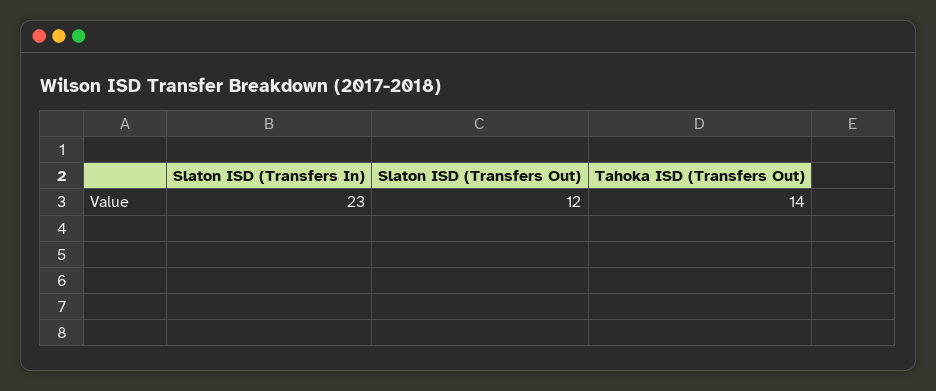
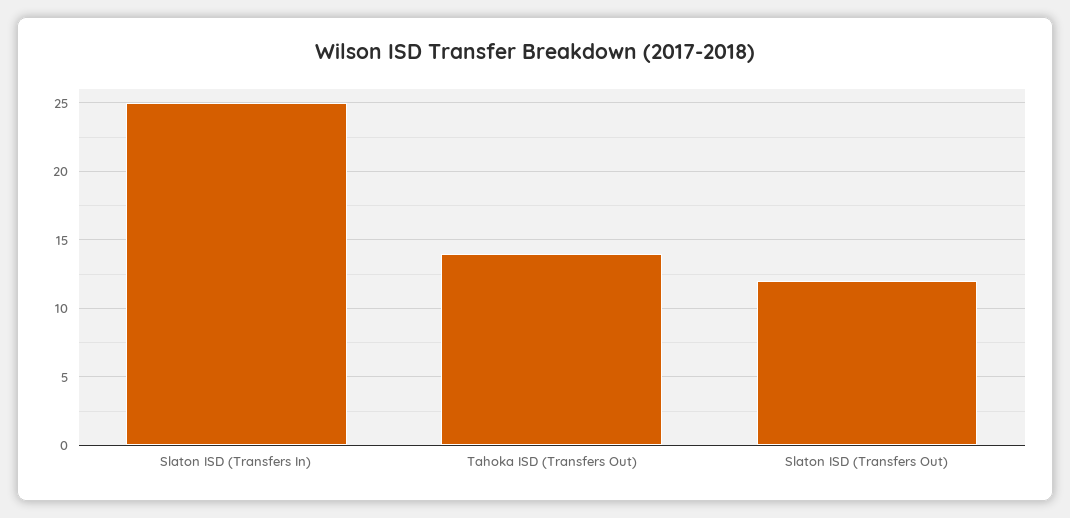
Slaton ISD (Transfers In): 23 -> 25

